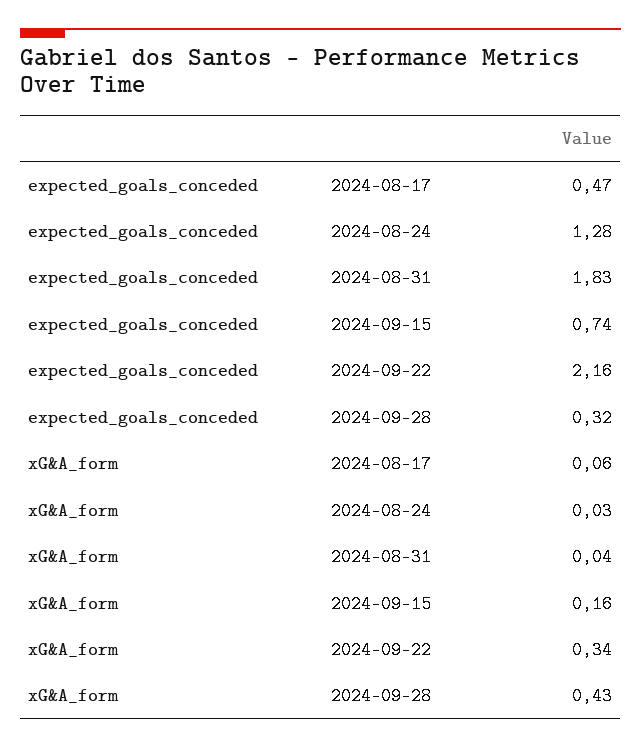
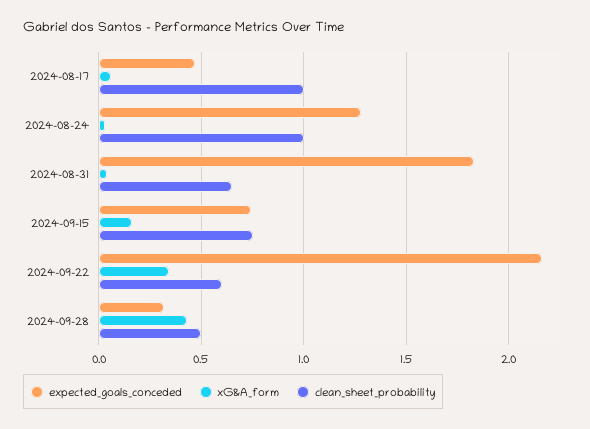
clean_sheet_probability, 2024-08-17: none -> 1
clean_sheet_probability, 2024-08-24: none -> 1
clean_sheet_probability, 2024-08-31: none -> 0.65
clean_sheet_probability, 2024-09-15: none -> 0.75
clean_sheet_probability, 2024-09-22: none -> 0.6
clean_sheet_probability, 2024-09-28: none -> 0.5

